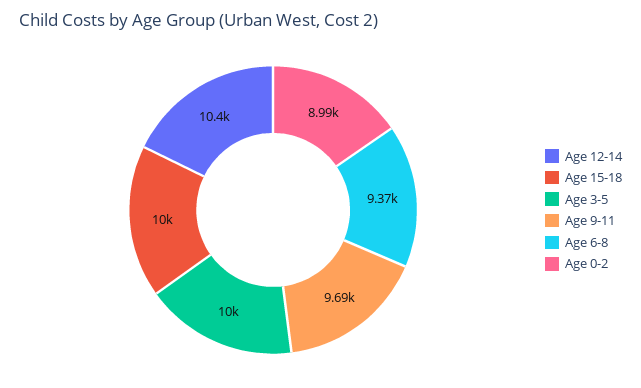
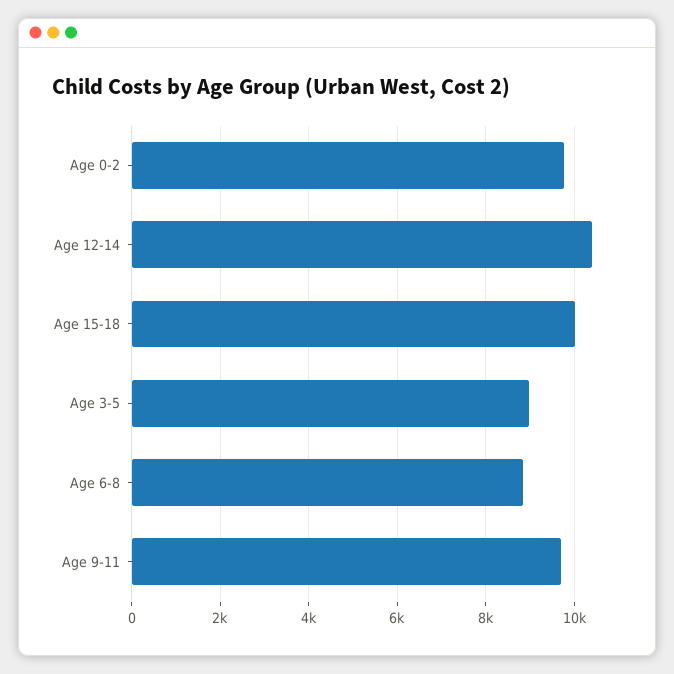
Age 3-5: 10000 -> 9000
Age 6-8: 9370 -> 8800
Age 0-2: 8990 -> 9800

